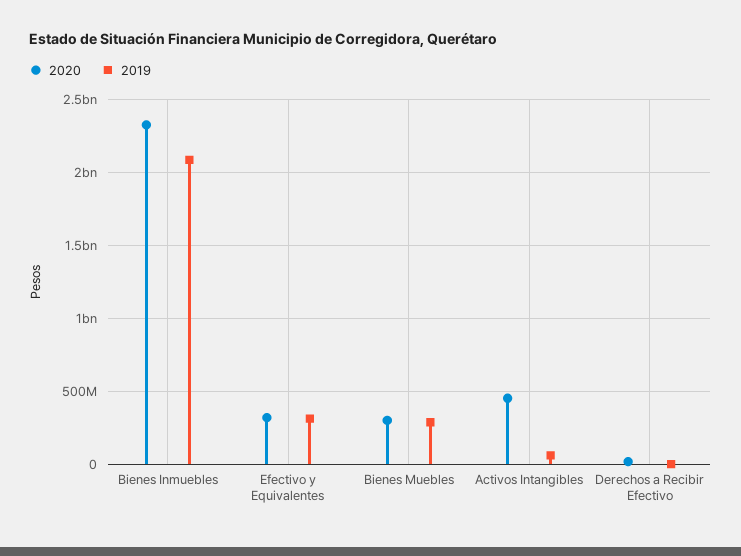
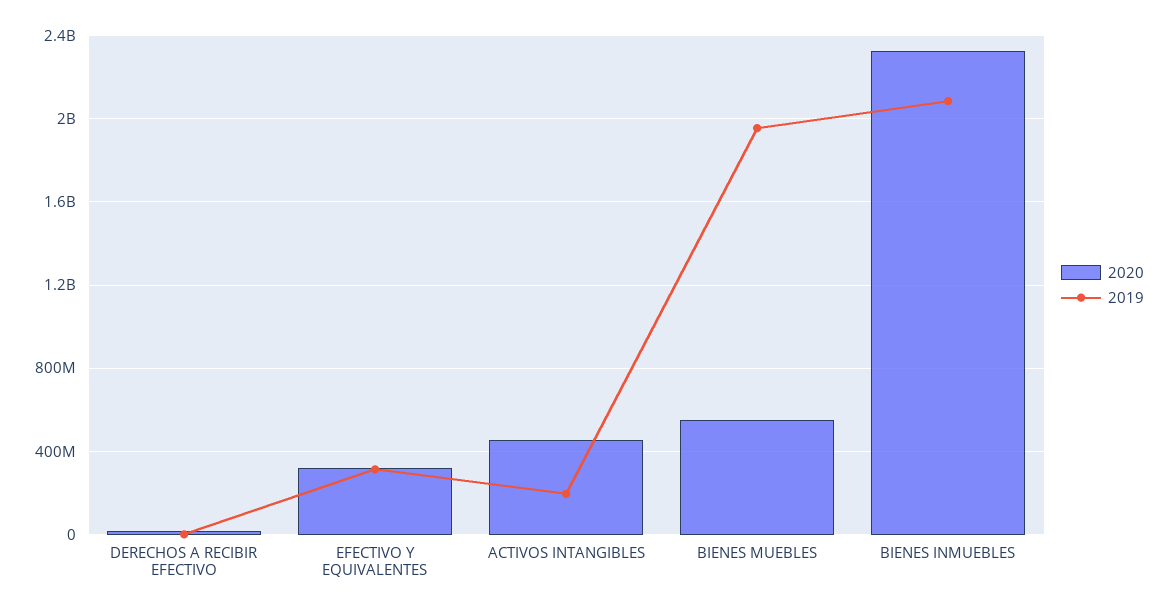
2020, Bienes Muebles: 300000000 -> 550000000
2019, Bienes Muebles: 300000000 -> 1950000000
2019, Activos Intangibles: 50000000 -> 200000000

